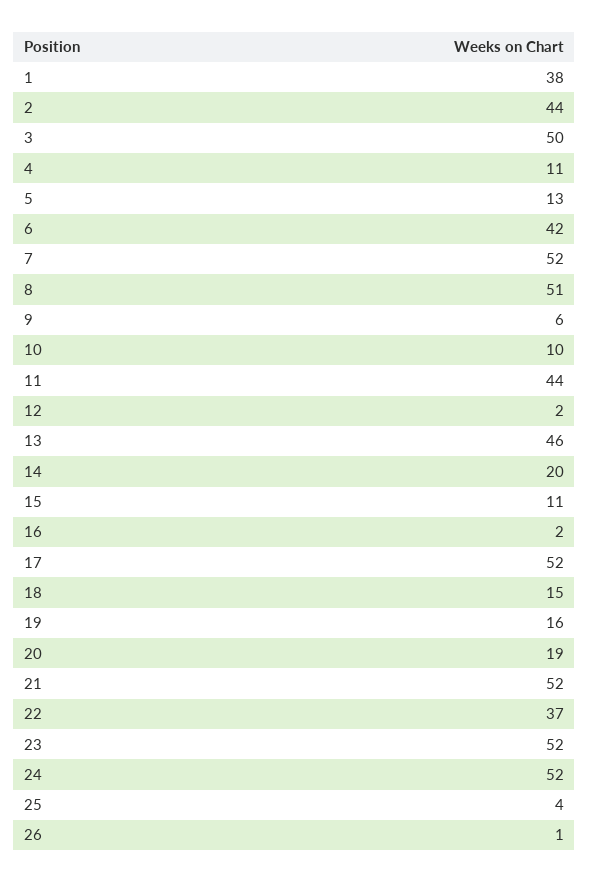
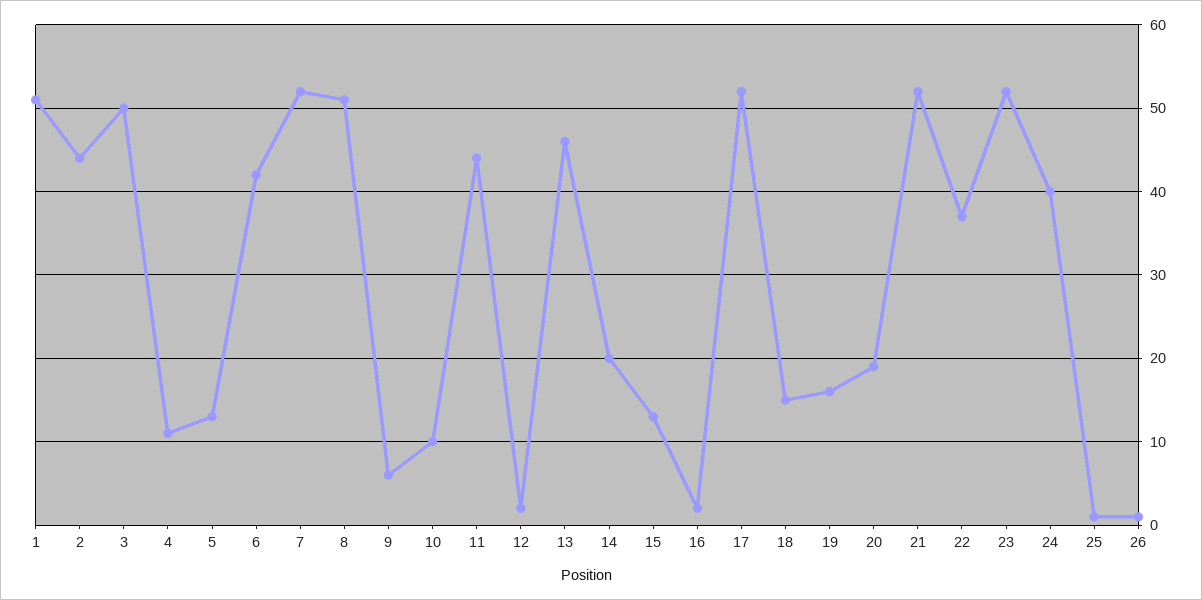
1: 38 -> 51
15: 11 -> 13
24: 52 -> 40
25: 4 -> 1

